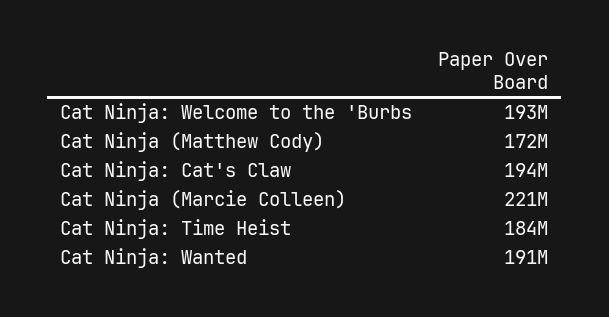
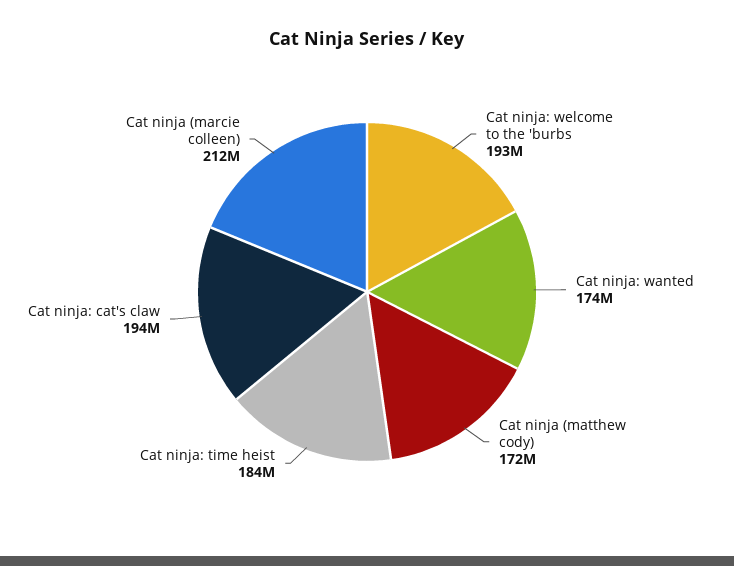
Cat Ninja (Marcie Colleen): 221000000 -> 212000000
Cat Ninja: Wanted: 191000000 -> 174000000

